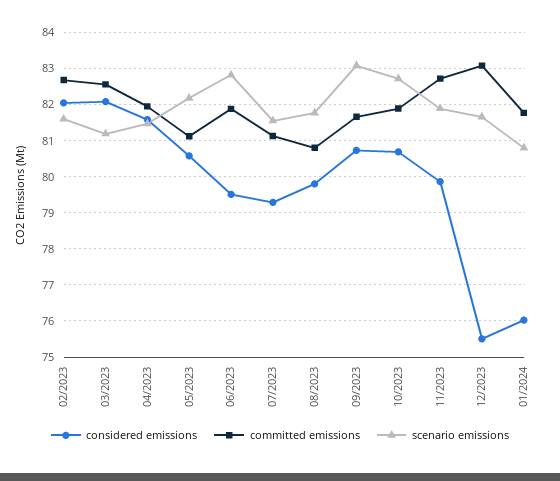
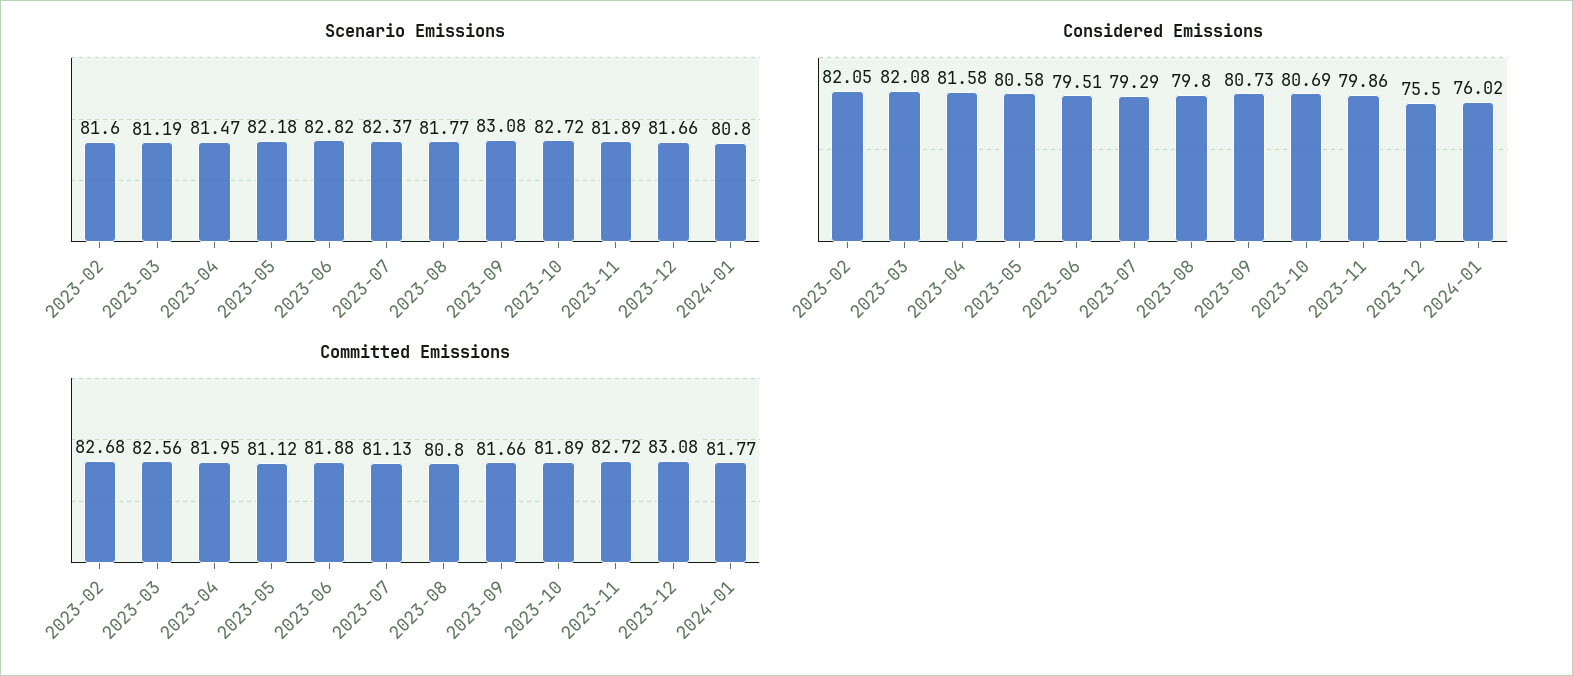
scenario emissions, 07/2023: 81.6 -> 82.37

